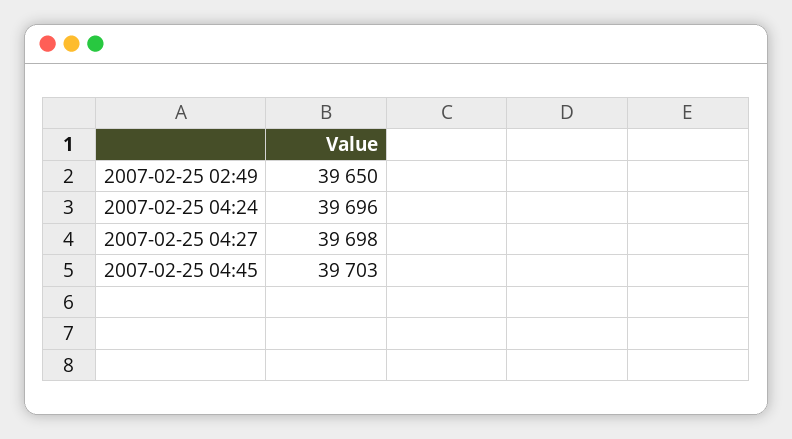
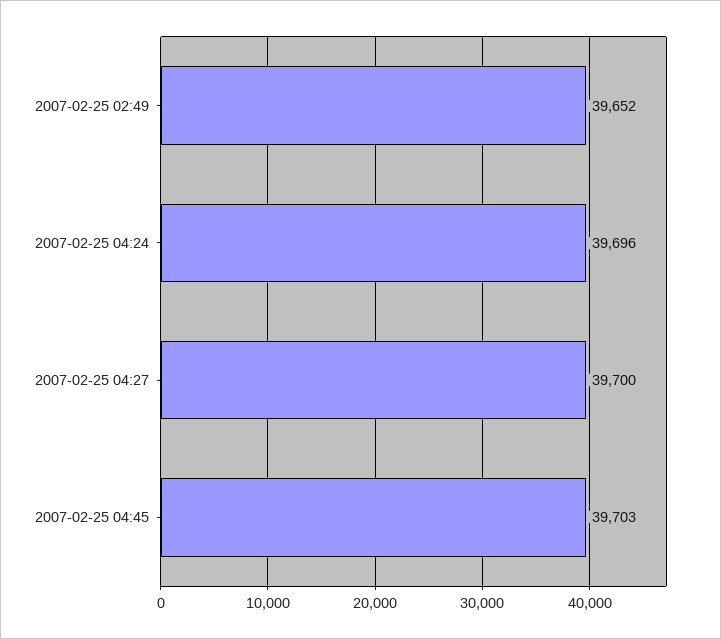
2007-02-25 02:49: 39650 -> 39652
2007-02-25 04:27: 39698 -> 39700

